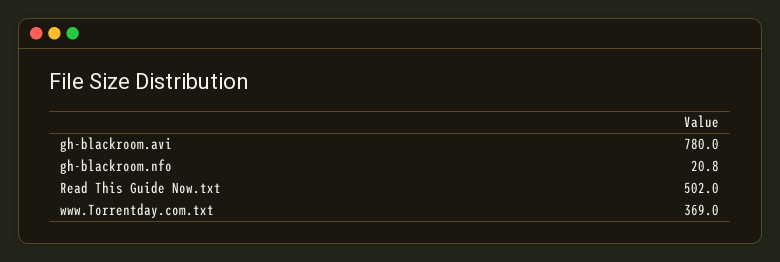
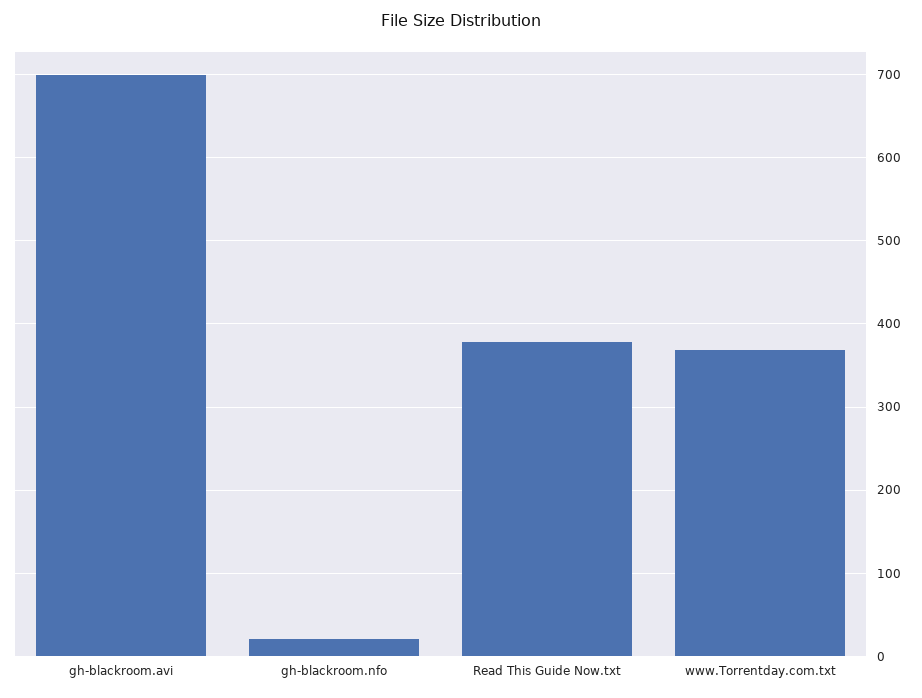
gh-blackroom.avi: 780 -> 700
Read This Guide Now.txt: 502 -> 380

